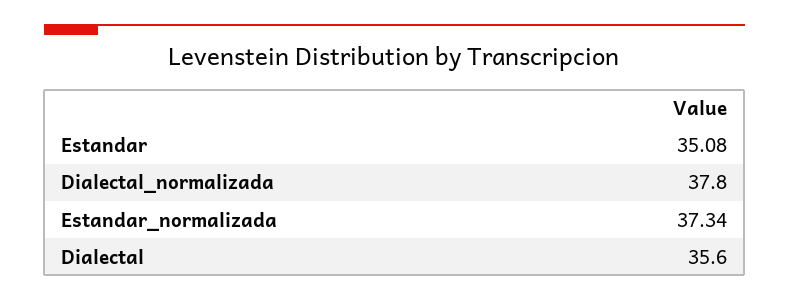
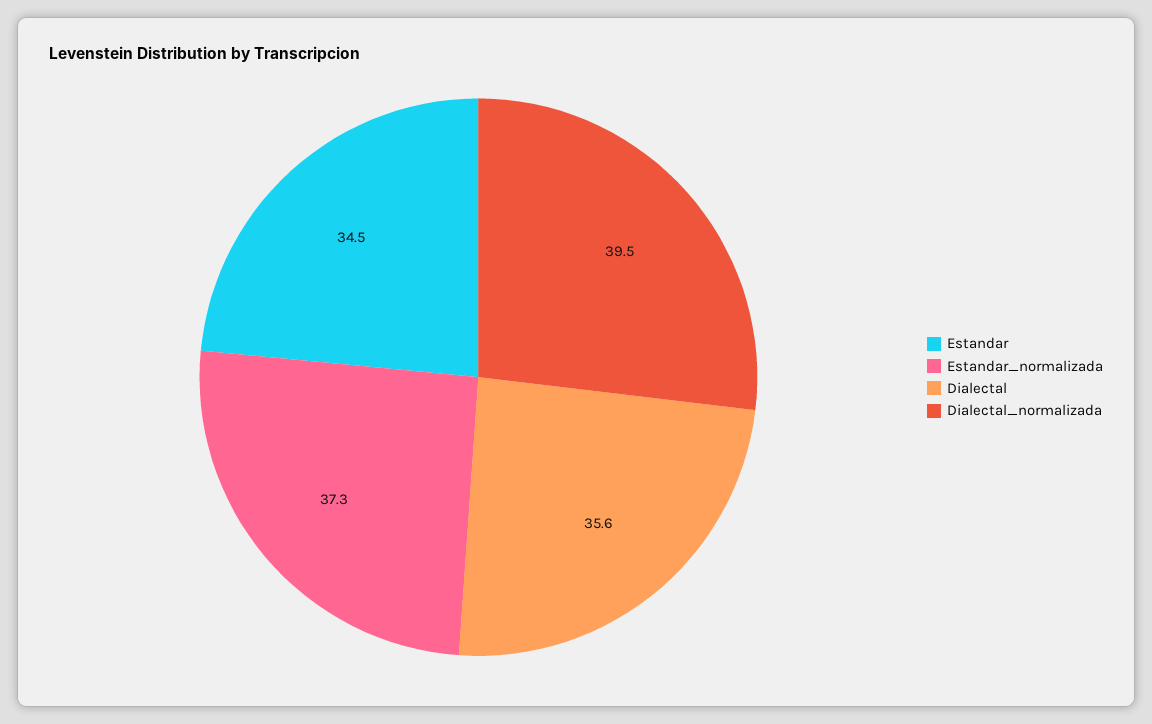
Estandar: 35.08 -> 34.5
Dialectal_normalizada: 37.8 -> 39.5

